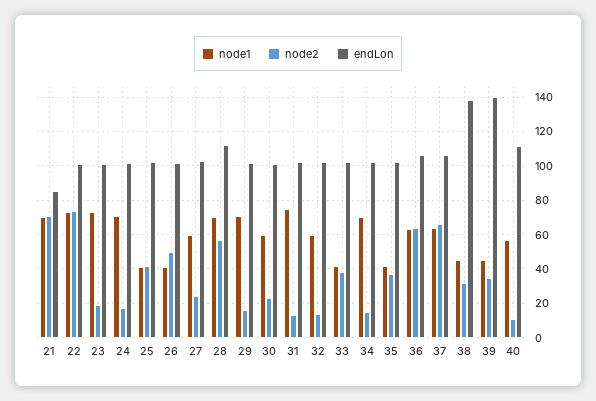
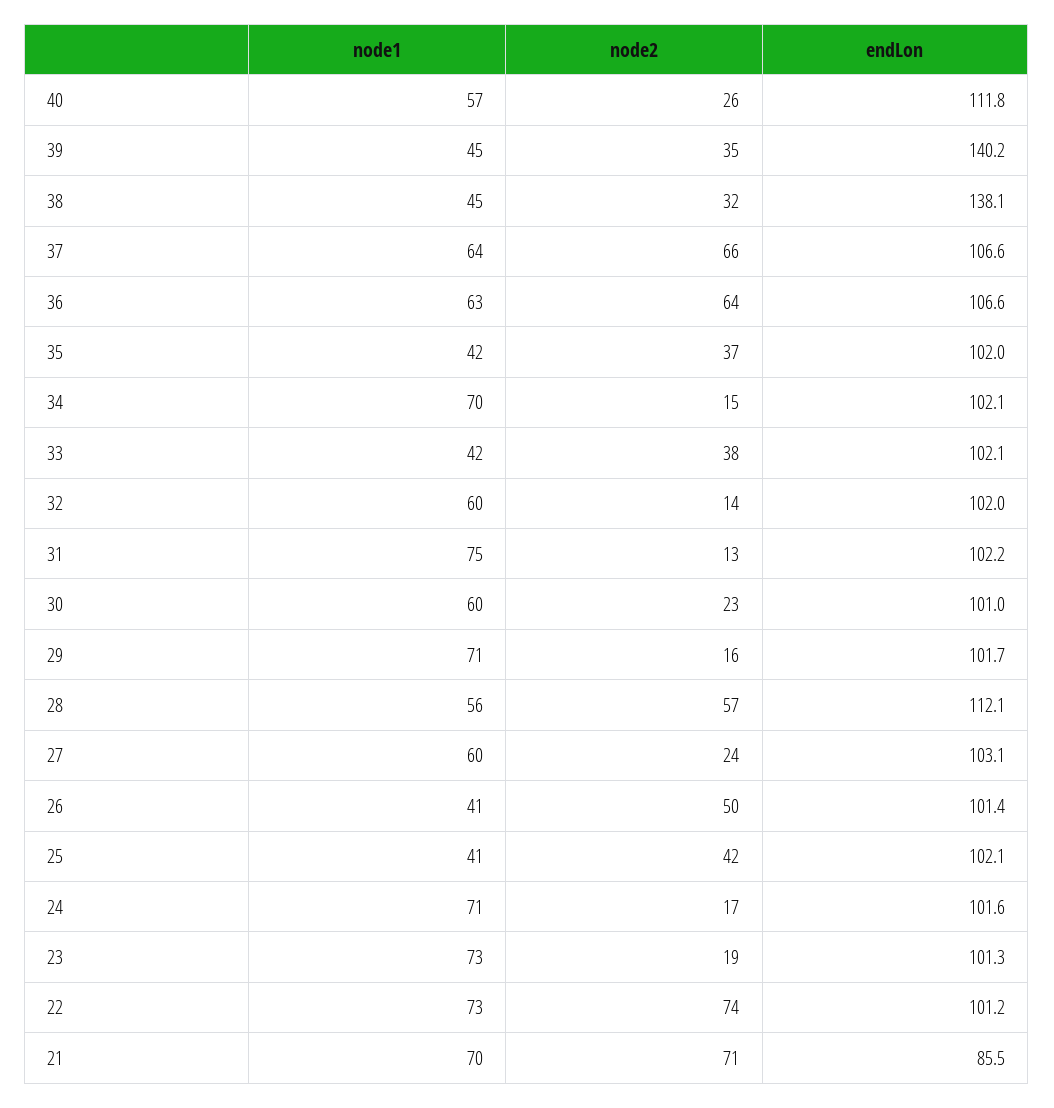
node1, 28: 70 -> 56
node2, 40: 10 -> 26

